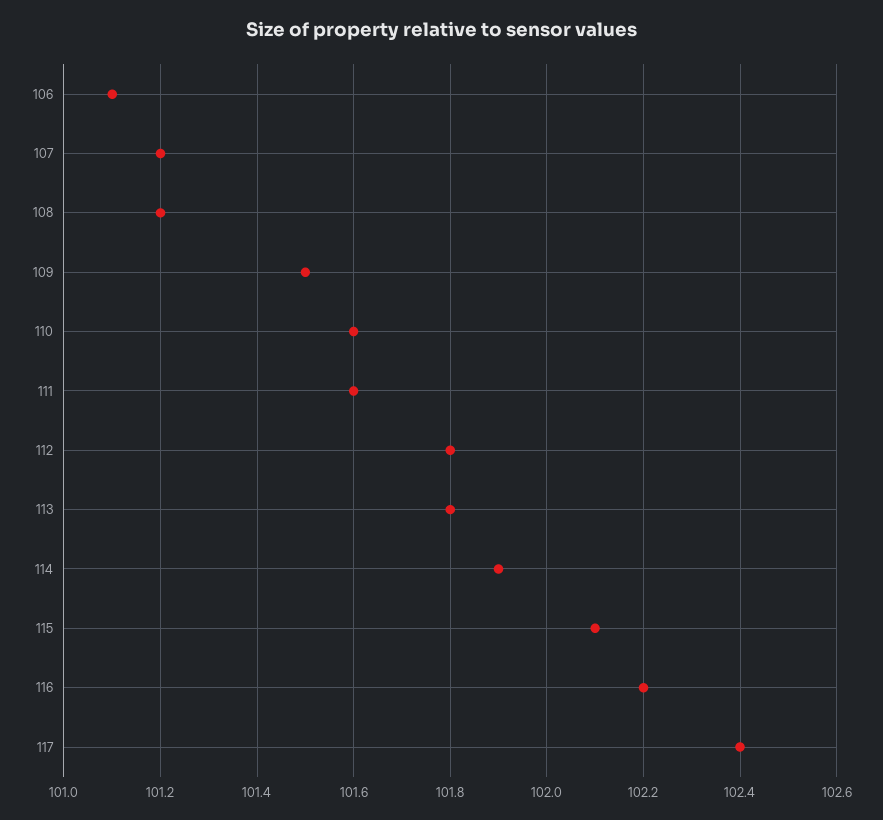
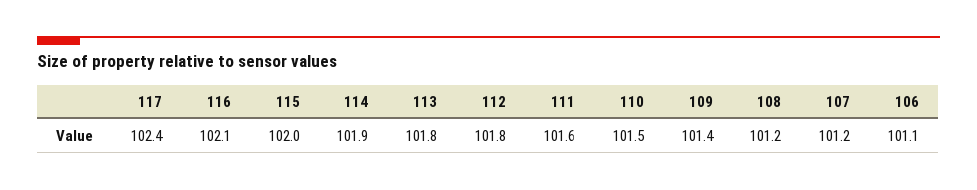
109: 101.5 -> 101.4
110: 101.6 -> 101.5
115: 102.1 -> 102
116: 102.2 -> 102.1

